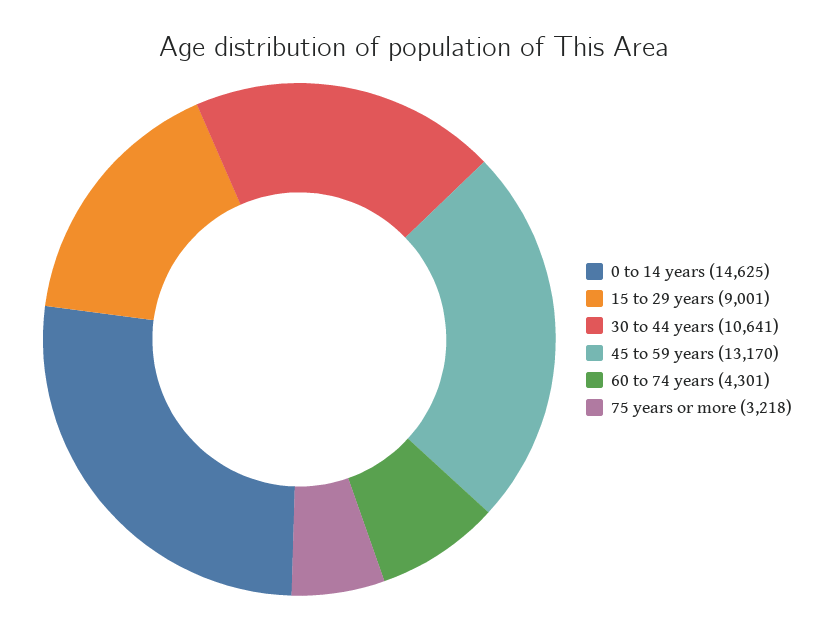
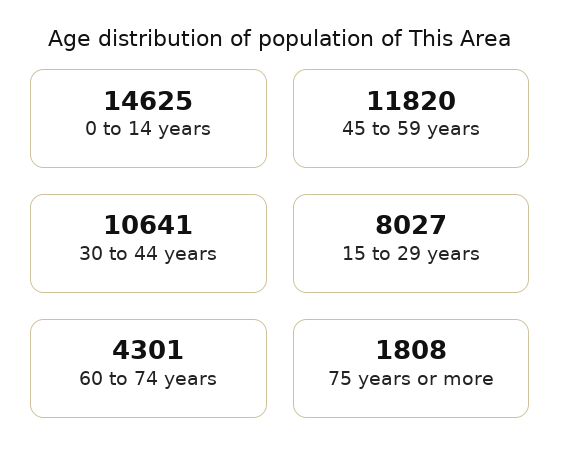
15 to 29 years: 9001 -> 8027
45 to 59 years: 13170 -> 11820
75 years or more: 3218 -> 1808

